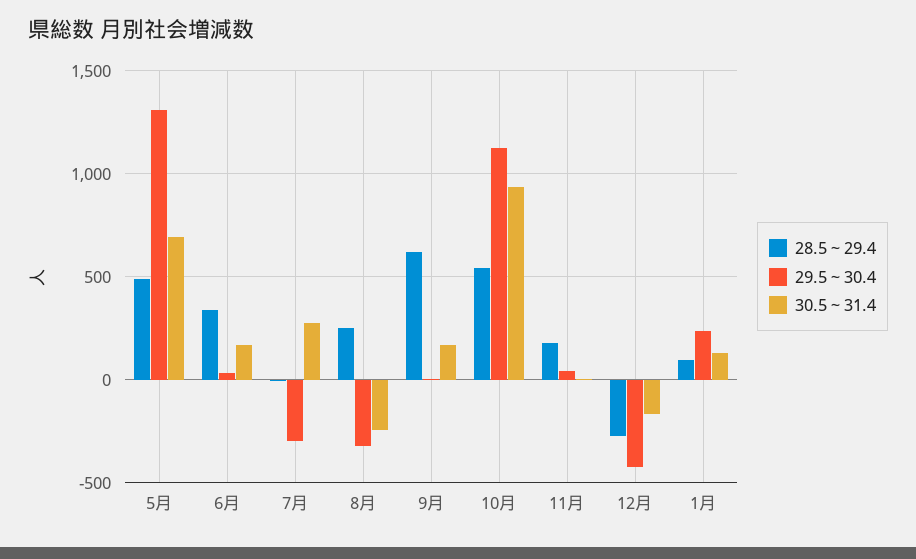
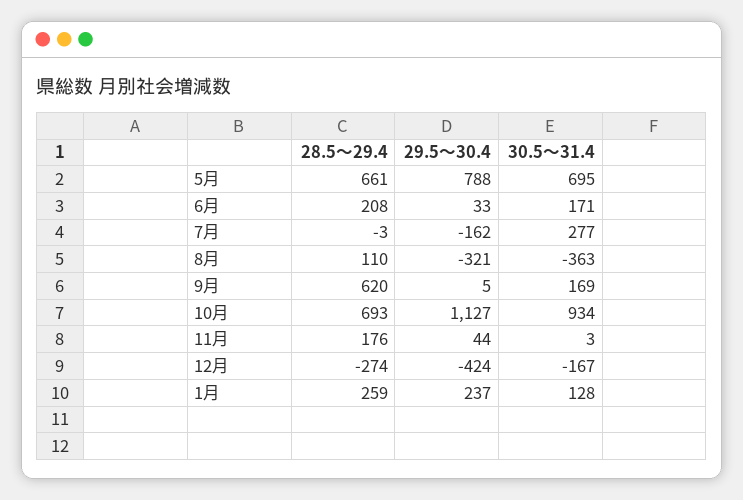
28.5～29.4, 5月: 500 -> 661
29.5～30.4, 5月: 1300 -> 788
28.5～29.4, 6月: 350 -> 208
29.5～30.4, 7月: -300 -> -162
28.5～29.4, 8月: 250 -> 110
30.5～31.4, 8月: -250 -> -363
28.5～29.4, 10月: 550 -> 693
28.5～29.4, 1月: 100 -> 259

